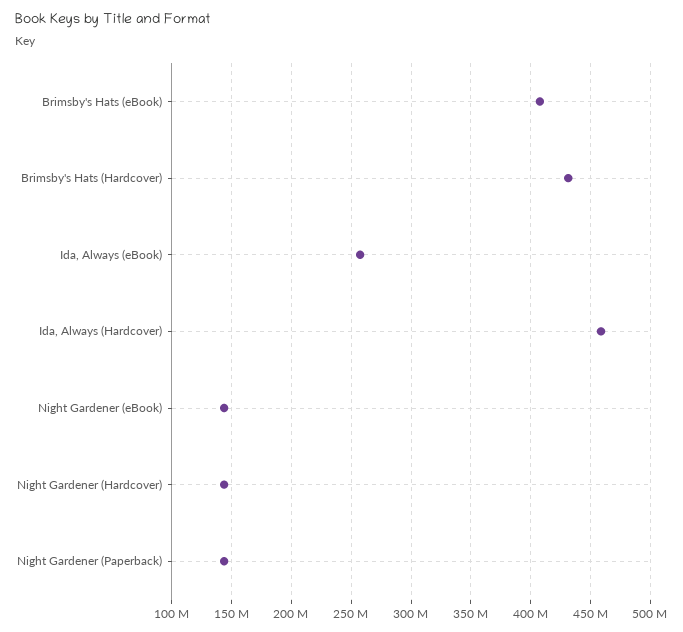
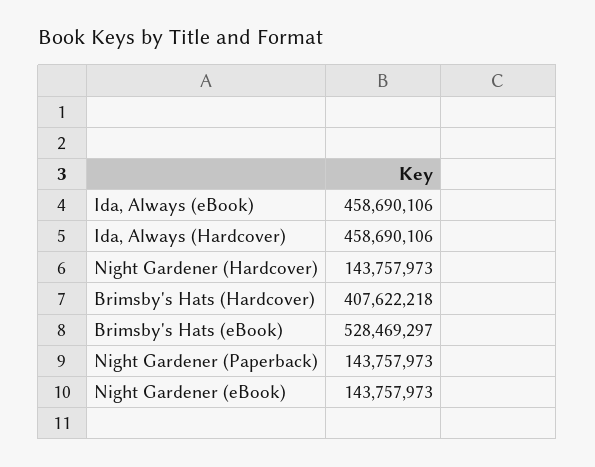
Brimsby's Hats (eBook): 410000000 -> 528469297
Brimsby's Hats (Hardcover): 430000000 -> 407622218
Ida, Always (eBook): 260000000 -> 458690106

